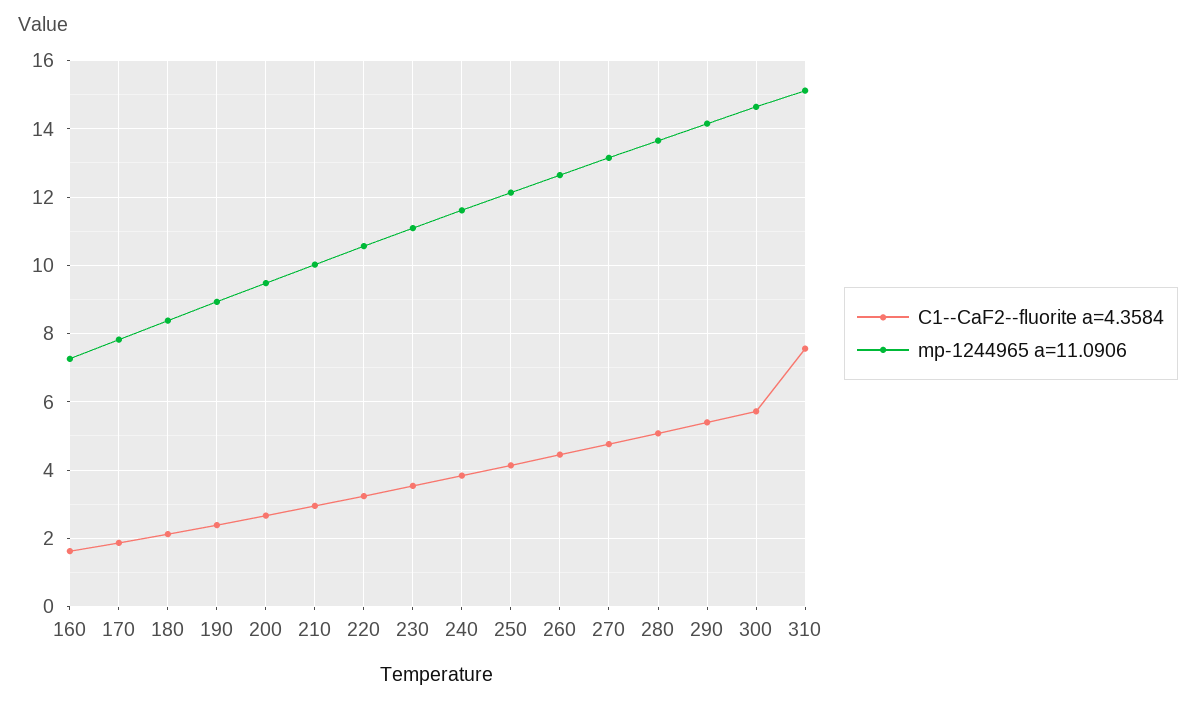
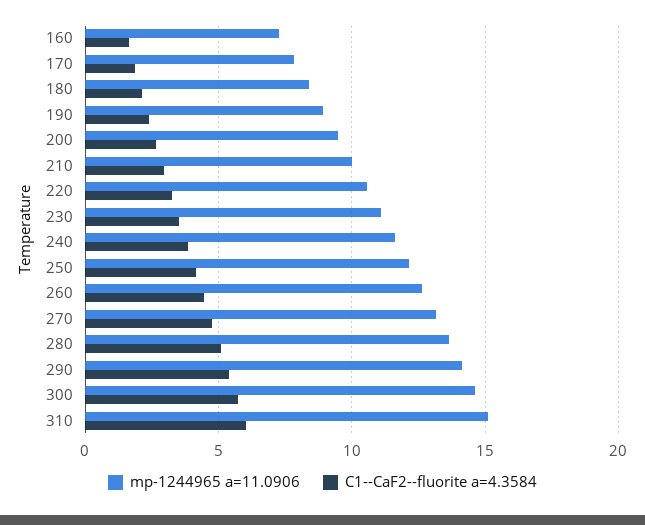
C1--CaF2--fluorite a=4.3584, 310: 7.6 -> 6

